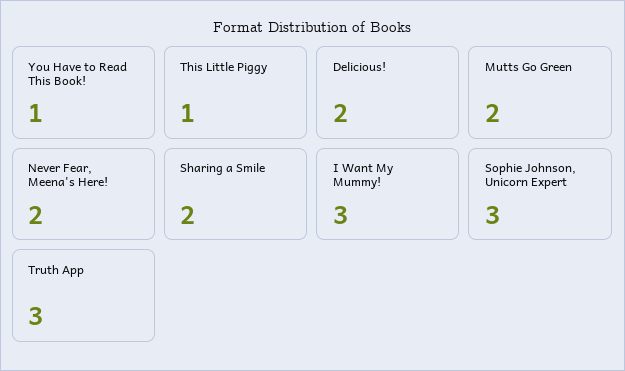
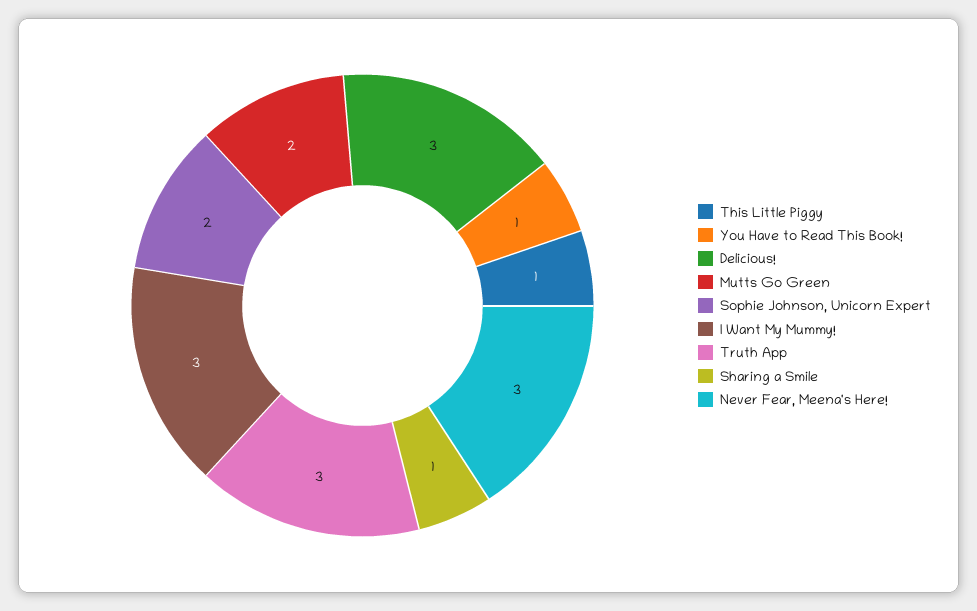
Delicious!: 2 -> 3
Never Fear, Meena's Here!: 2 -> 3
Sharing a Smile: 2 -> 1
Sophie Johnson, Unicorn Expert: 3 -> 2

